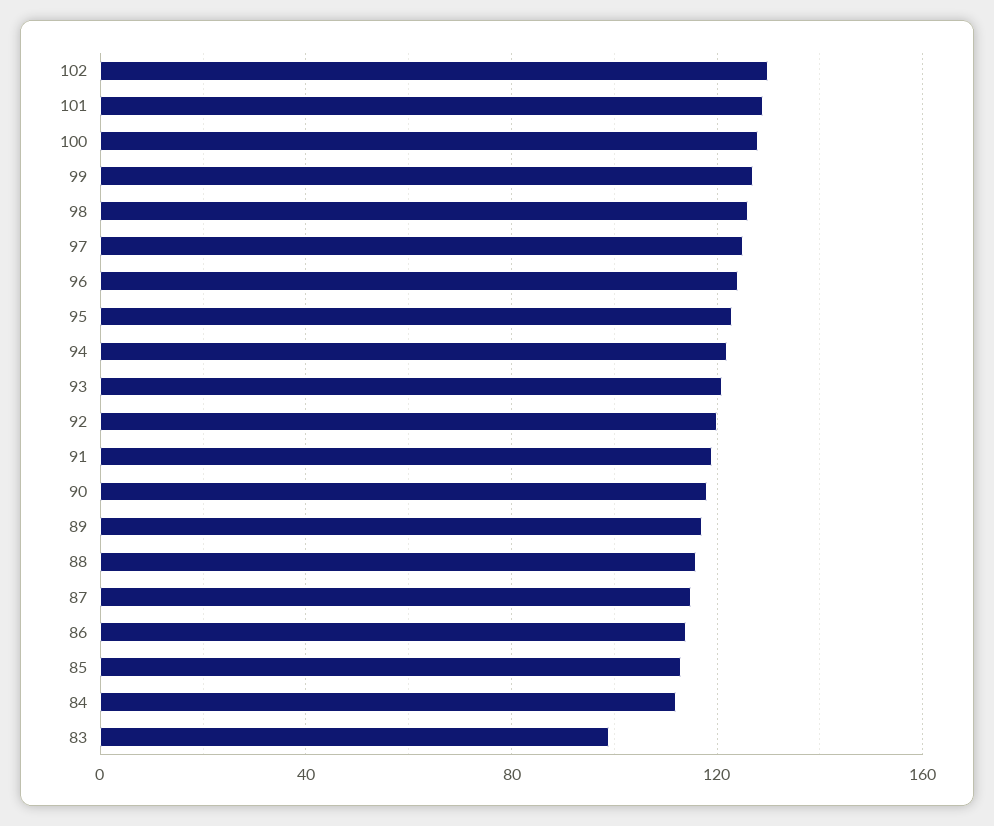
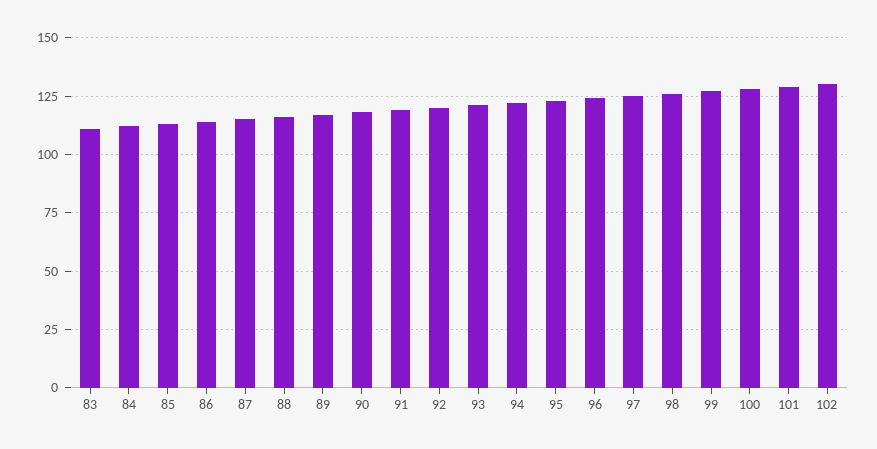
83: 100 -> 110

